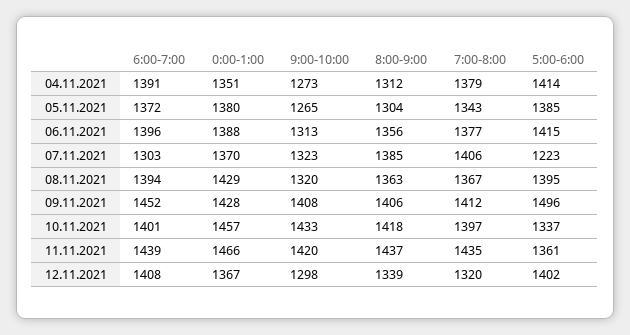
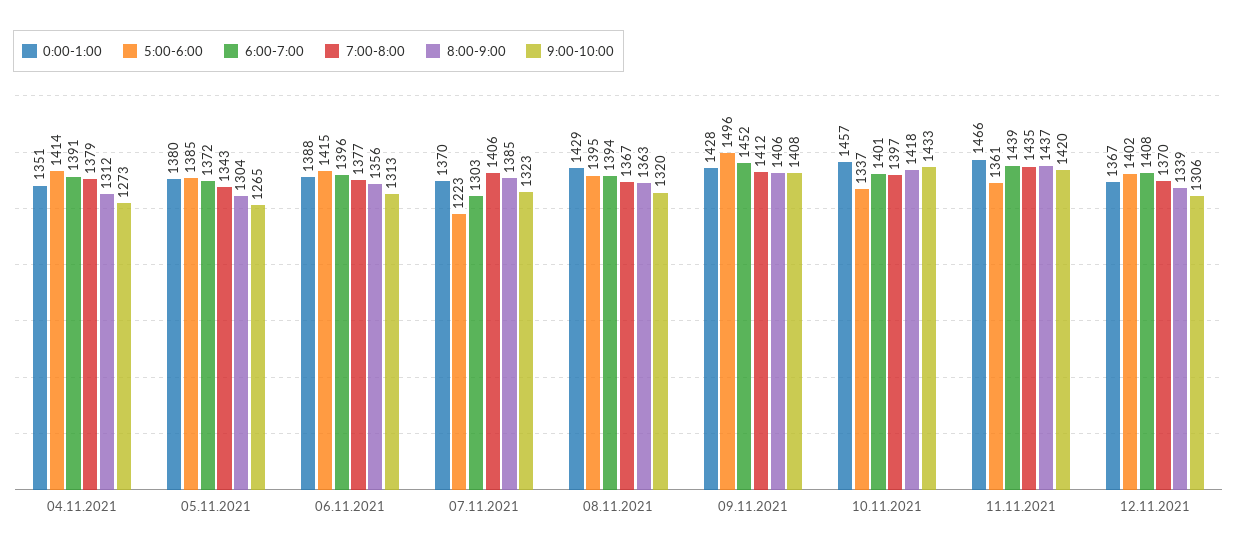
9:00-10:00, 12.11.2021: 1298 -> 1306
7:00-8:00, 12.11.2021: 1320 -> 1370

